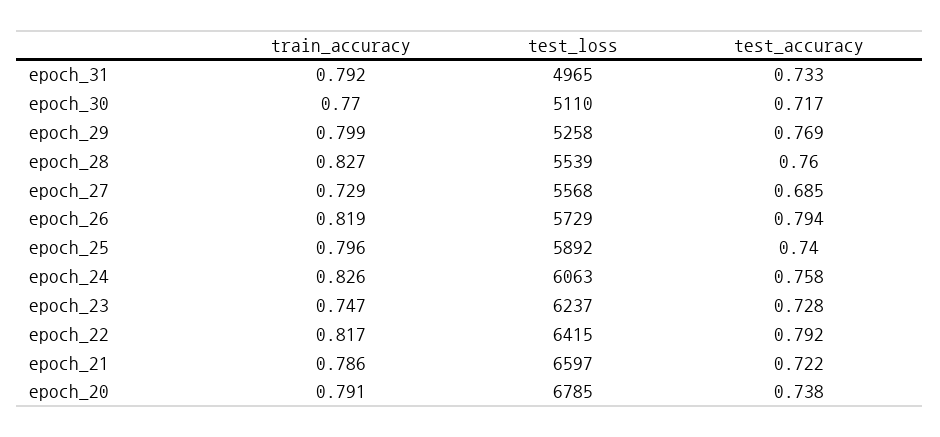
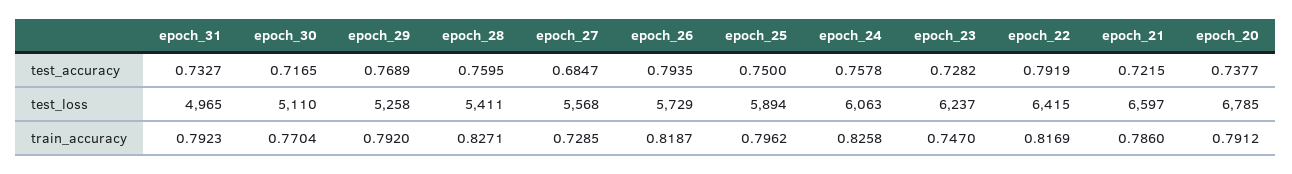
train_accuracy, epoch_29: 0.799 -> 0.792
test_loss, epoch_28: 5539 -> 5411
test_loss, epoch_25: 5892 -> 5894
test_accuracy, epoch_25: 0.74 -> 0.75

